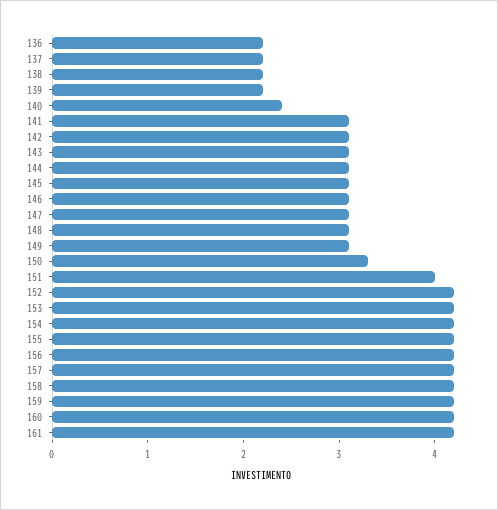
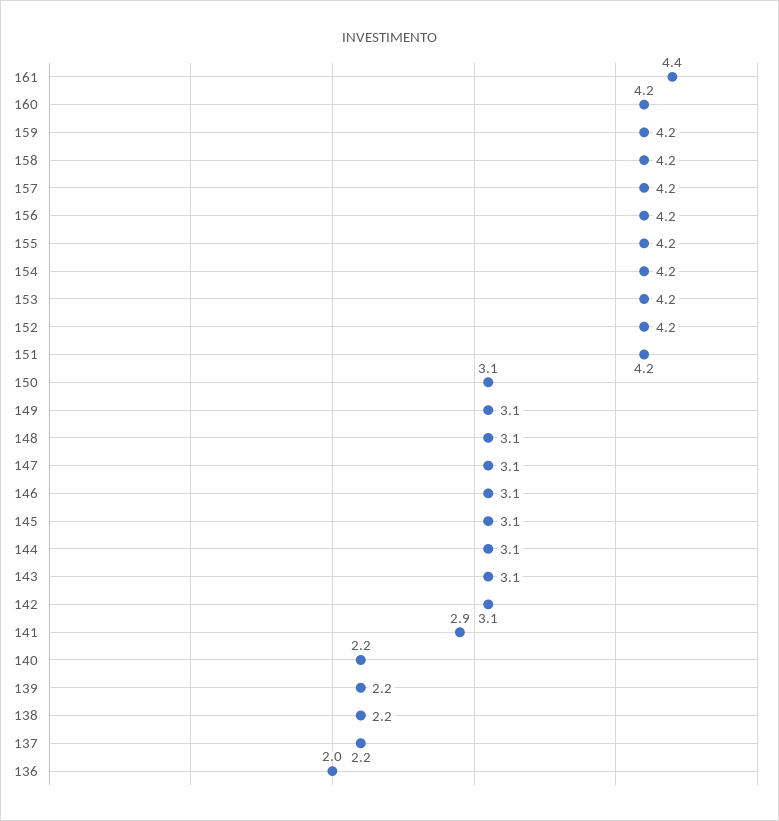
136: 2.2 -> 2
140: 2.4 -> 2.2
141: 3.1 -> 2.9
150: 3.3 -> 3.1
151: 4 -> 4.2
161: 4.2 -> 4.4

